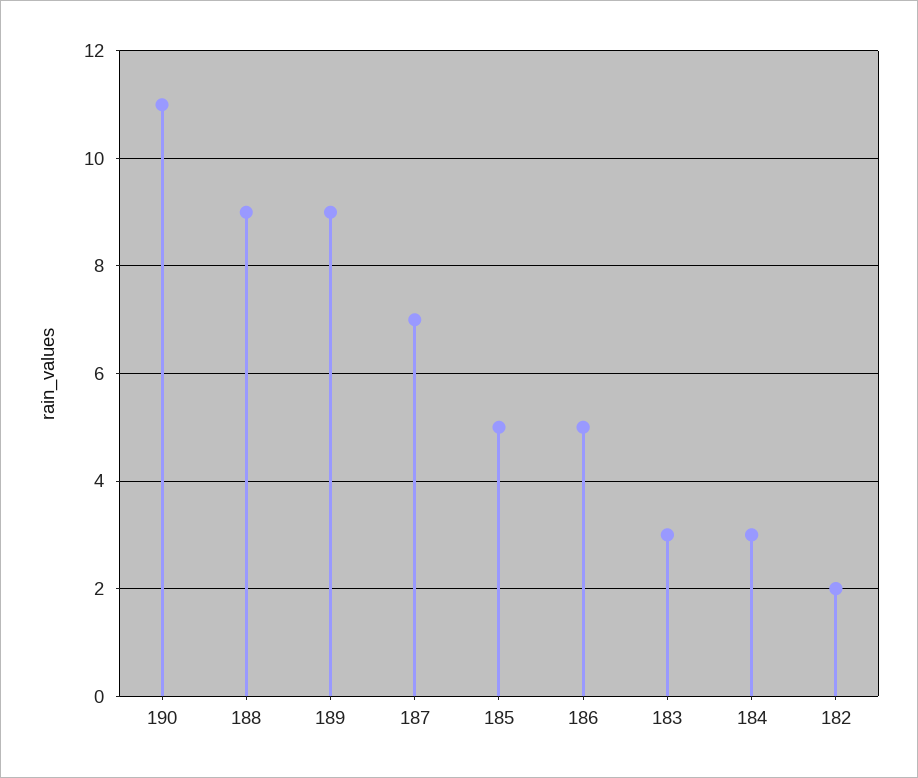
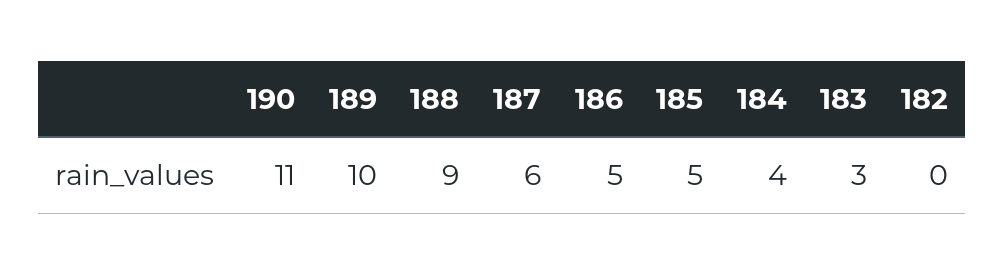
189: 9 -> 10
187: 7 -> 6
184: 3 -> 4
182: 2 -> 0

